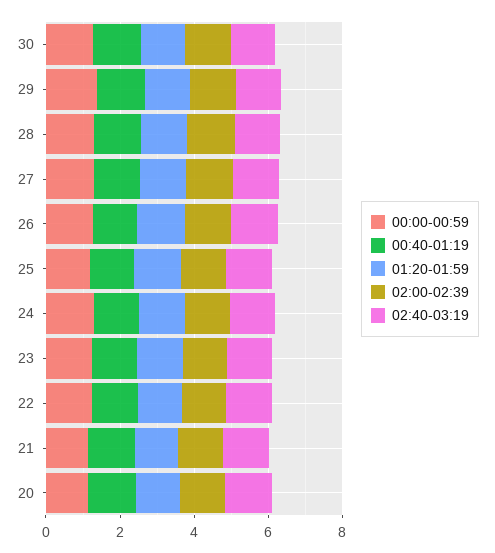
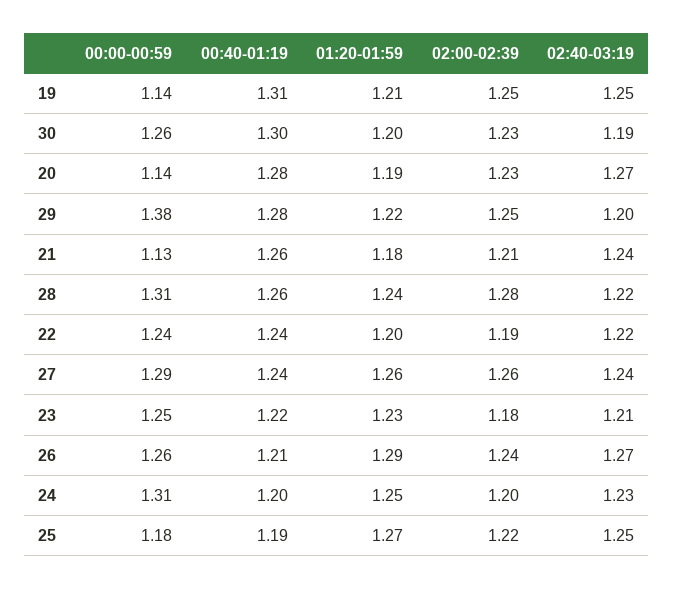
00:00-00:59, 19: none -> 1.14
00:40-01:19, 19: none -> 1.31
01:20-01:59, 19: none -> 1.21
02:00-02:39, 19: none -> 1.25
02:40-03:19, 19: none -> 1.25

